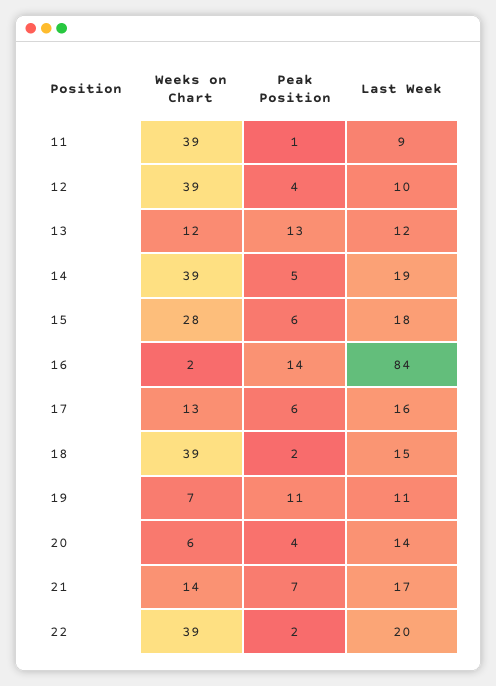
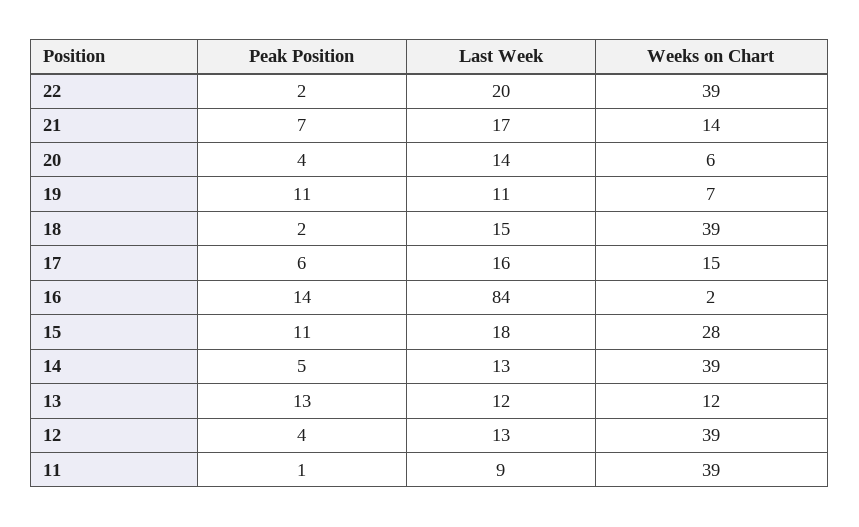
Last Week, 12: 10 -> 13
Last Week, 14: 19 -> 13
Peak Position, 15: 6 -> 11
Weeks on Chart, 17: 13 -> 15

